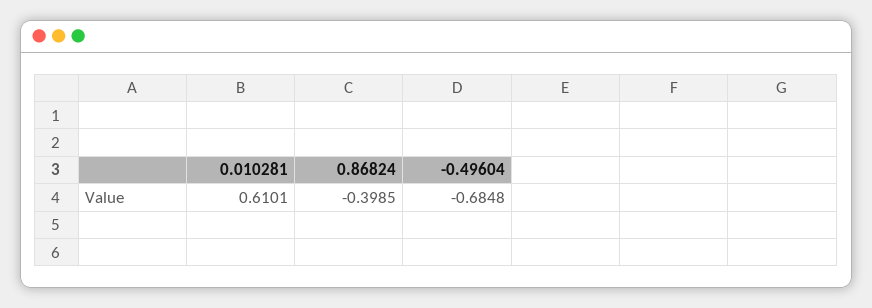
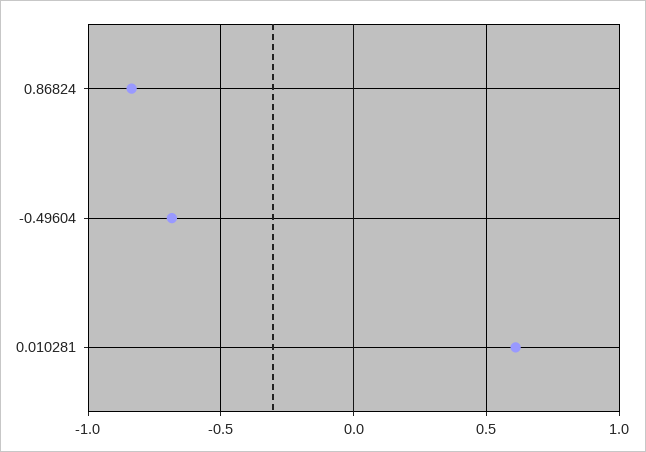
0.86824: -0.3985 -> -0.85

